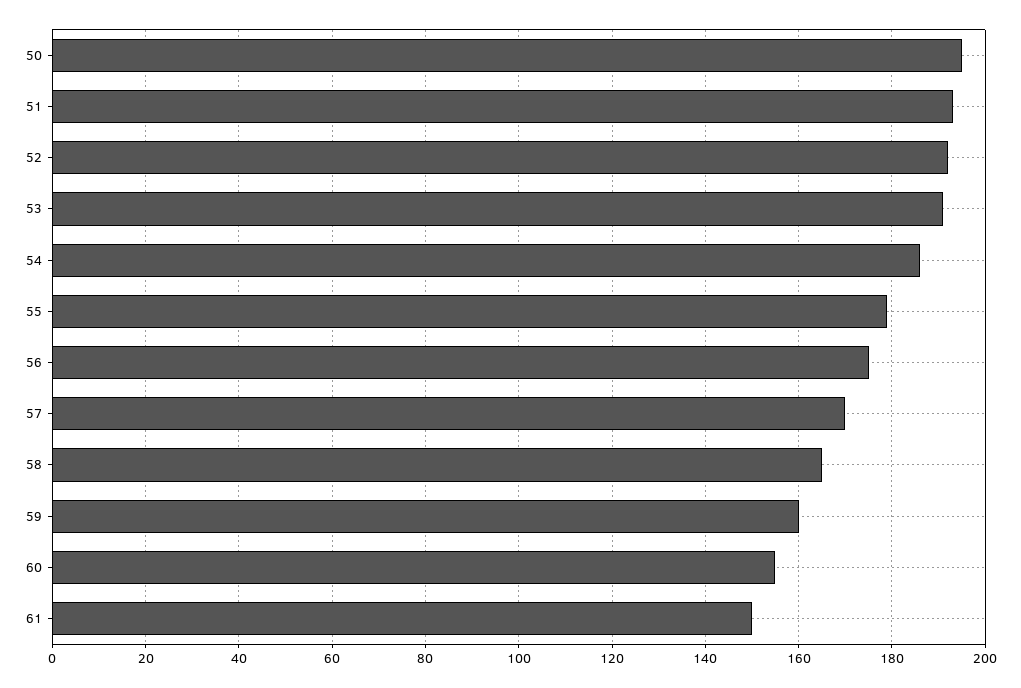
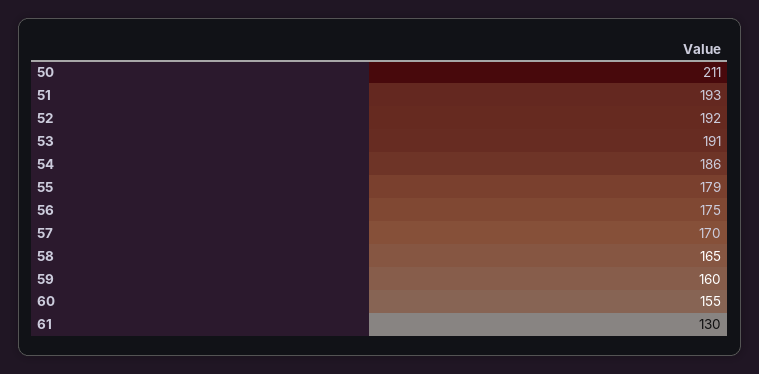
50: 195 -> 211
61: 150 -> 130

